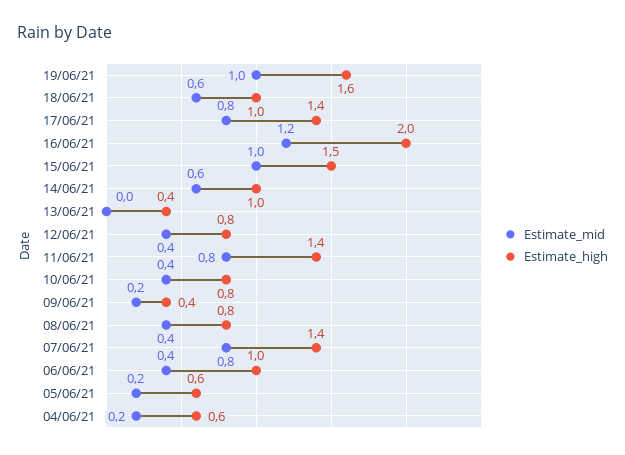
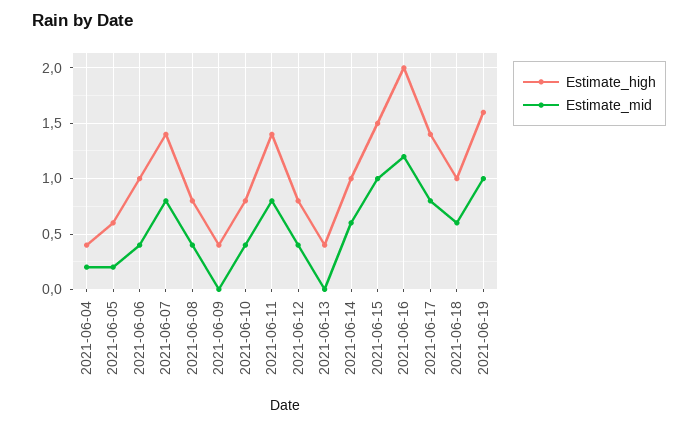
Estimate_mid, 09/06/21: 0.2 -> 0
Estimate_high, 04/06/21: 0.6 -> 0.4

